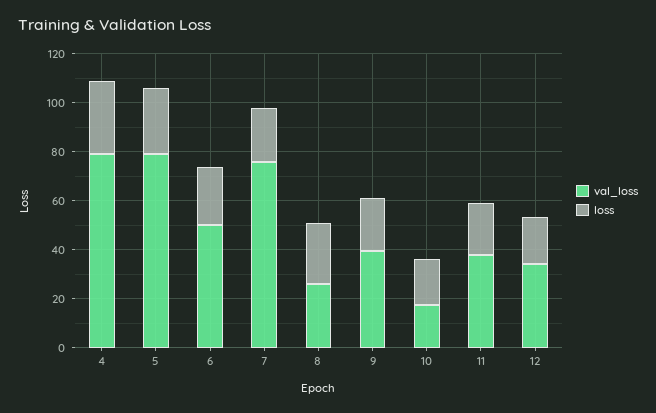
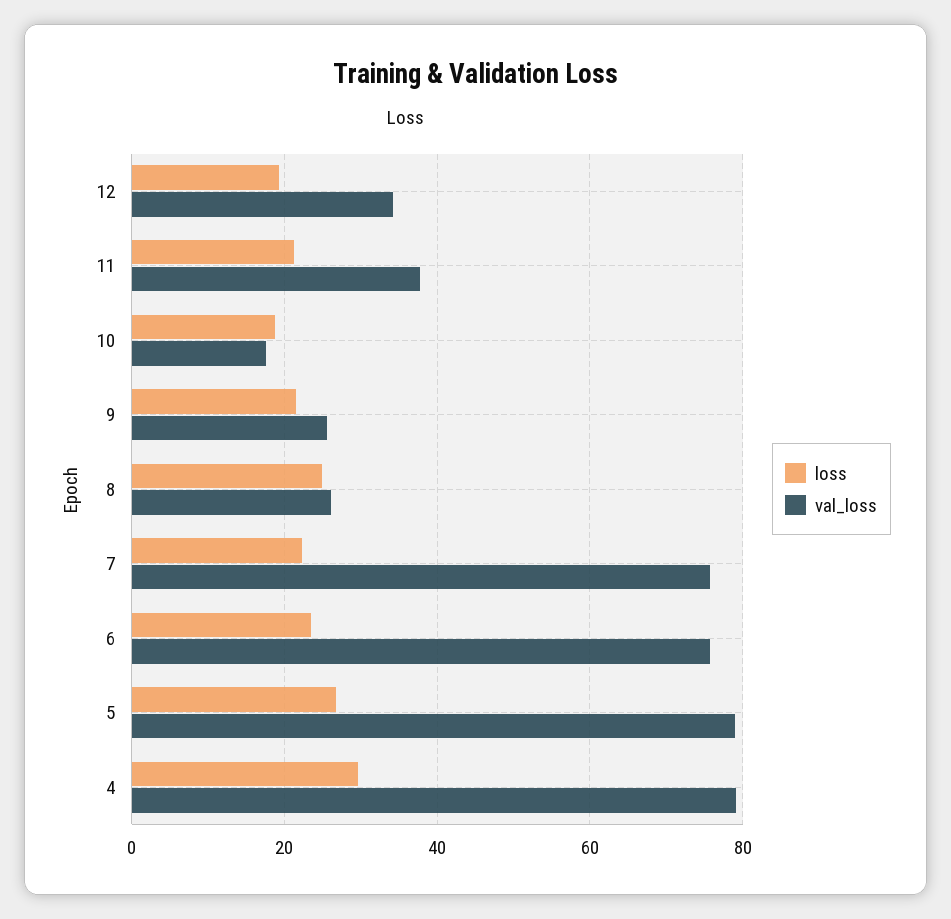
val_loss, 6: 50 -> 76
val_loss, 9: 40 -> 26

